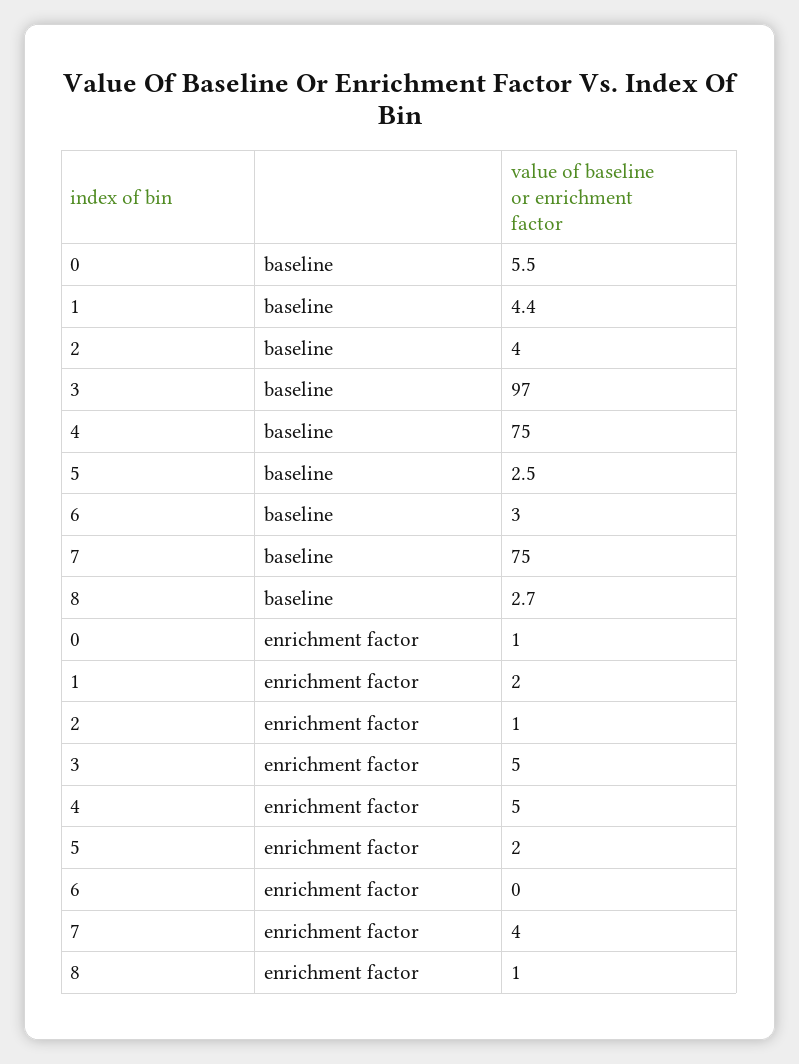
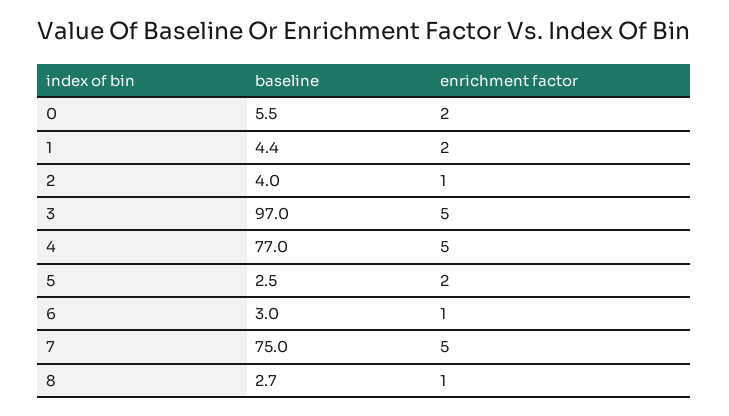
4, baseline: 75 -> 77
0, enrichment factor: 1 -> 2
6, enrichment factor: 0 -> 1
7, enrichment factor: 4 -> 5

